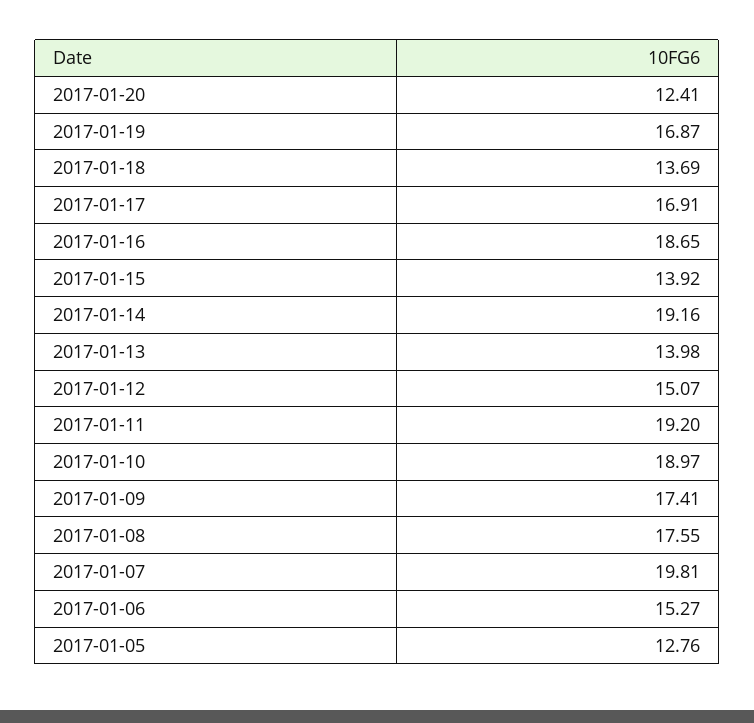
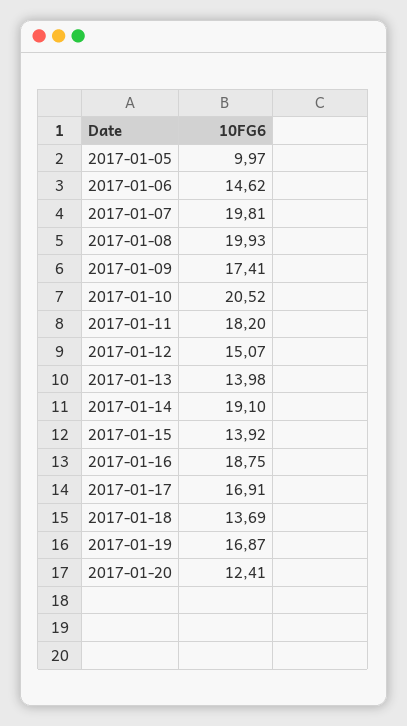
2017-01-16: 18.65 -> 18.75
2017-01-14: 19.16 -> 19.1
2017-01-11: 19.2 -> 18.2
2017-01-10: 18.97 -> 20.52
2017-01-08: 17.55 -> 19.93
2017-01-06: 15.27 -> 14.62
2017-01-05: 12.76 -> 9.97

